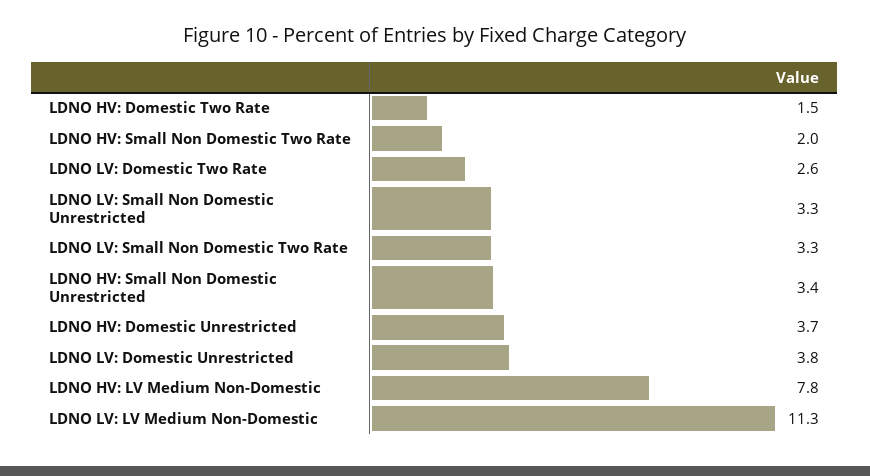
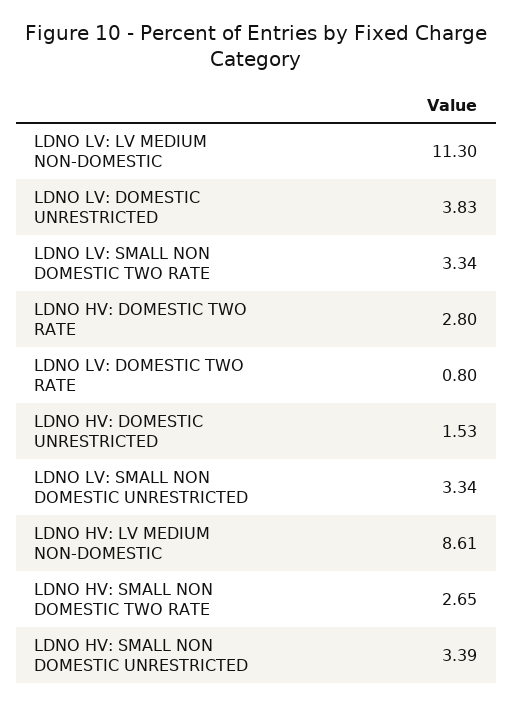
LDNO HV: Domestic Two Rate: 1.5 -> 2.8
LDNO HV: Small Non Domestic Two Rate: 2 -> 2.65
LDNO LV: Domestic Two Rate: 2.6 -> 0.8
LDNO HV: Domestic Unrestricted: 3.7 -> 1.53
LDNO HV: LV Medium Non-Domestic: 7.8 -> 8.61

